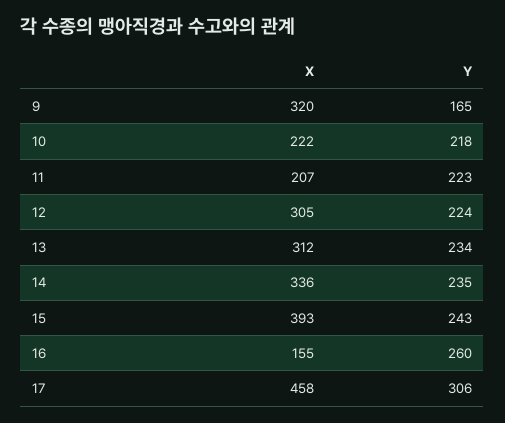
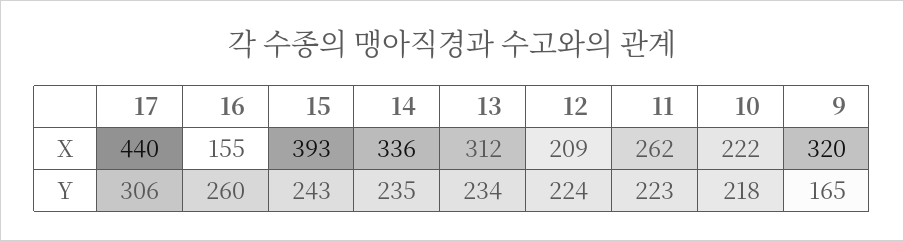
X, 11: 207 -> 262
X, 12: 305 -> 209
X, 17: 458 -> 440

